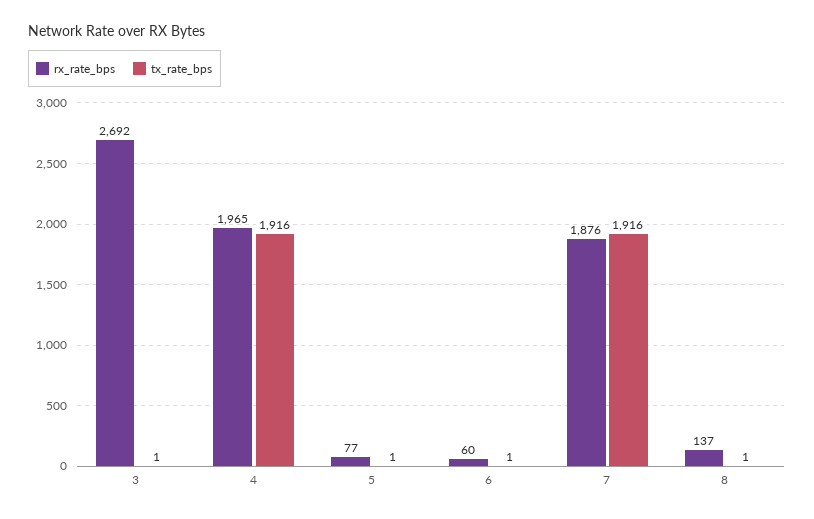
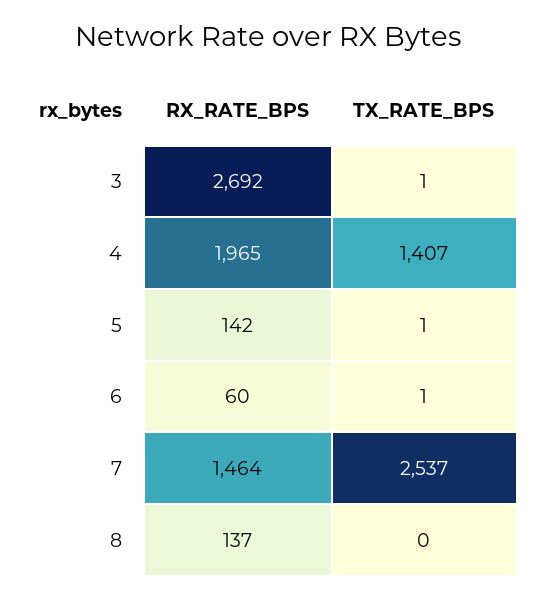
tx_rate_bps, 4: 1916 -> 1407
rx_rate_bps, 5: 77 -> 142
rx_rate_bps, 7: 1876 -> 1464
tx_rate_bps, 7: 1916 -> 2537
tx_rate_bps, 8: 1 -> 0

